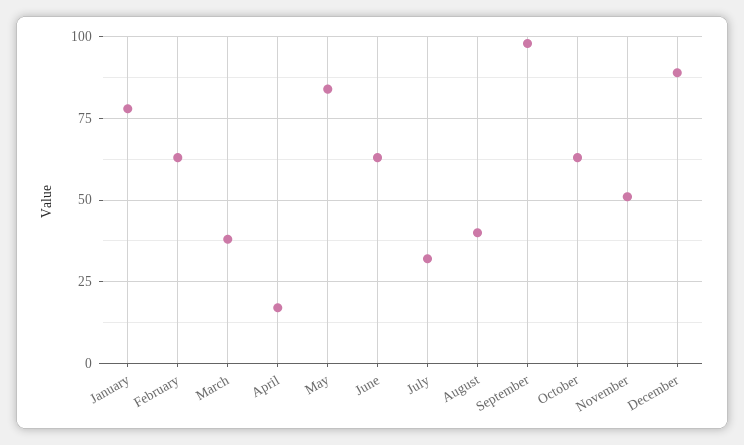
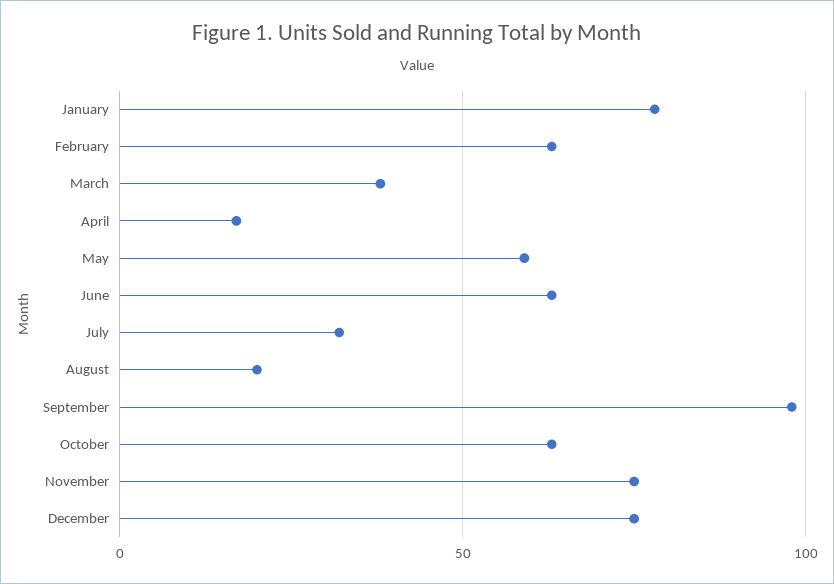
May: 85 -> 60
August: 40 -> 20
November: 50 -> 75
December: 90 -> 75

